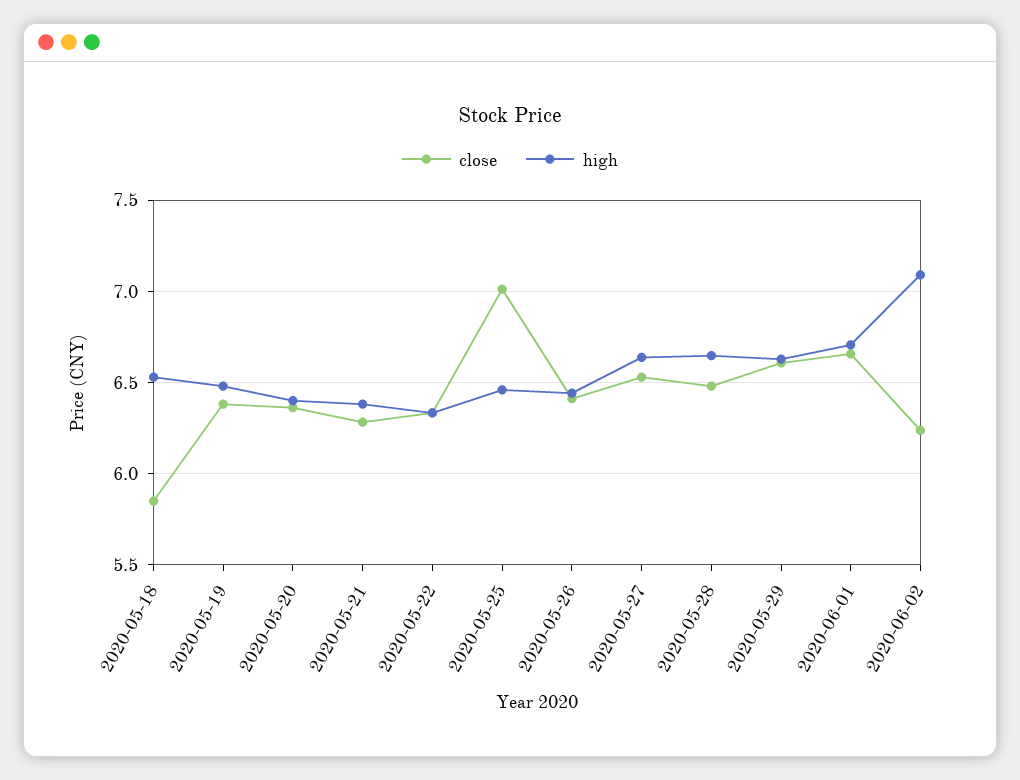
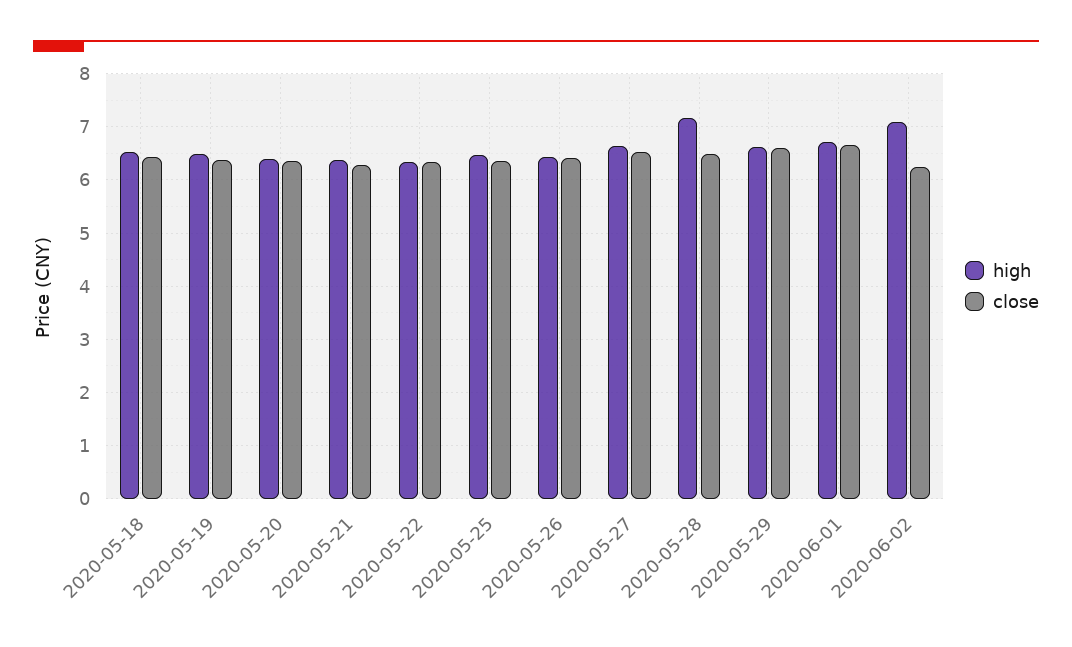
close, 2020-05-18: 5.85 -> 6.4
close, 2020-05-25: 7 -> 6.4
high, 2020-05-28: 6.65 -> 7.2

